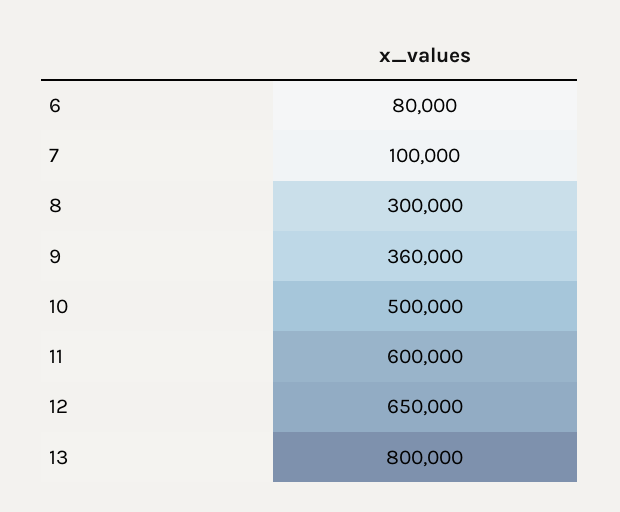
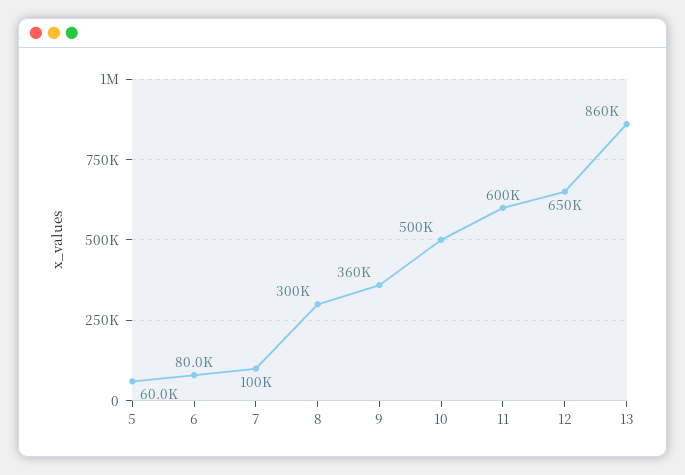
13: 800000 -> 860000
5: none -> 60000

